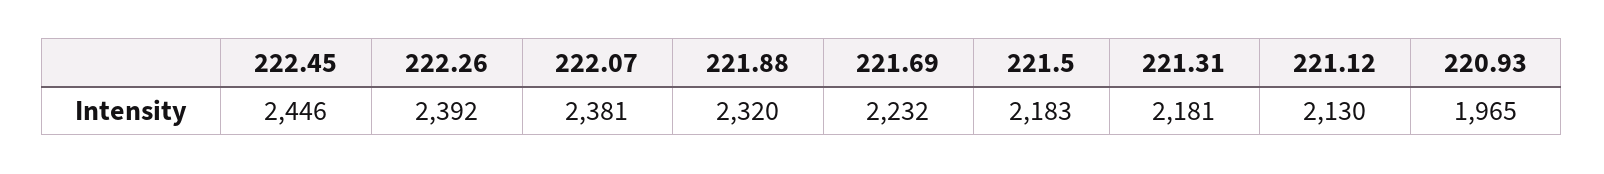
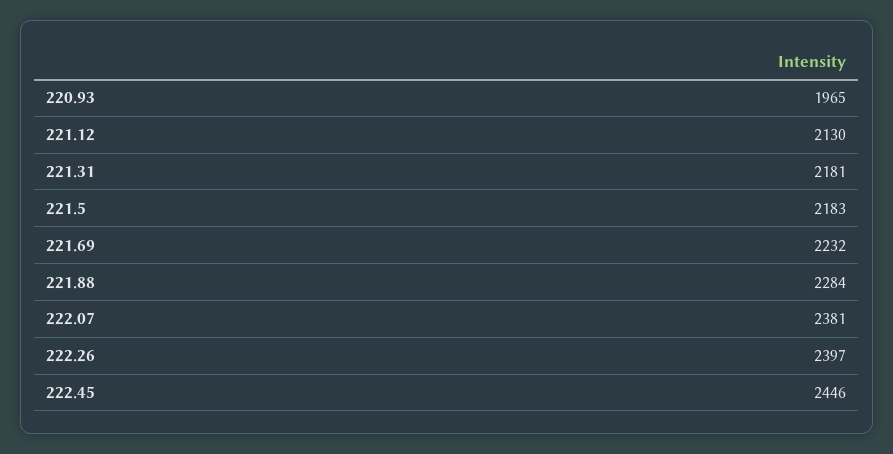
222.26: 2392 -> 2397
221.88: 2320 -> 2284

